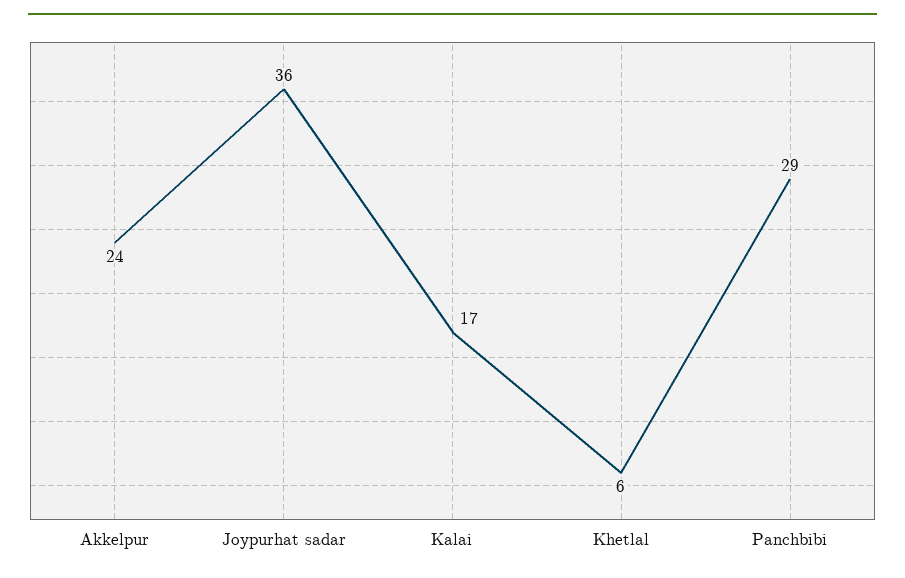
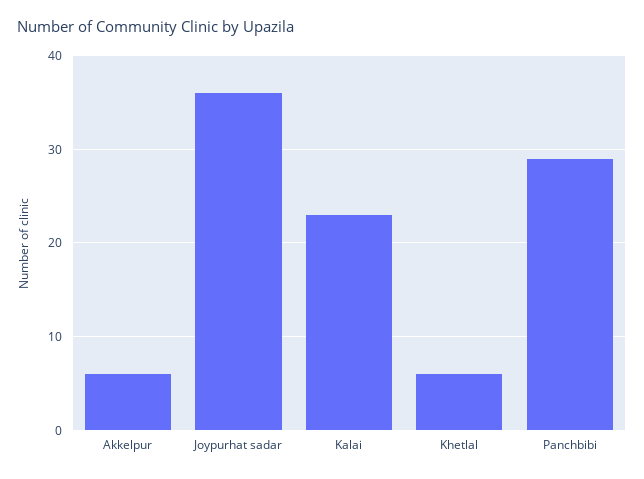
Akkelpur: 24 -> 6
Kalai: 17 -> 23

